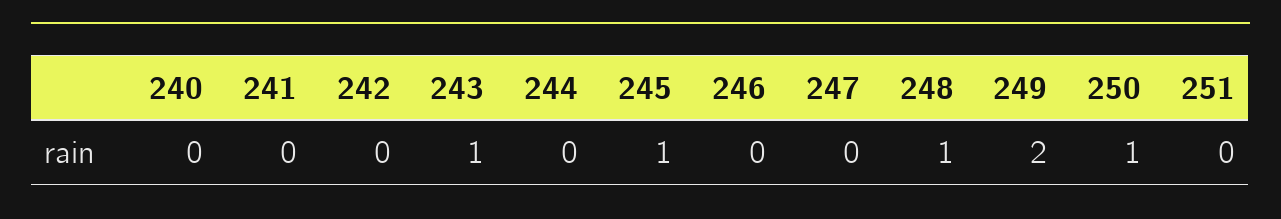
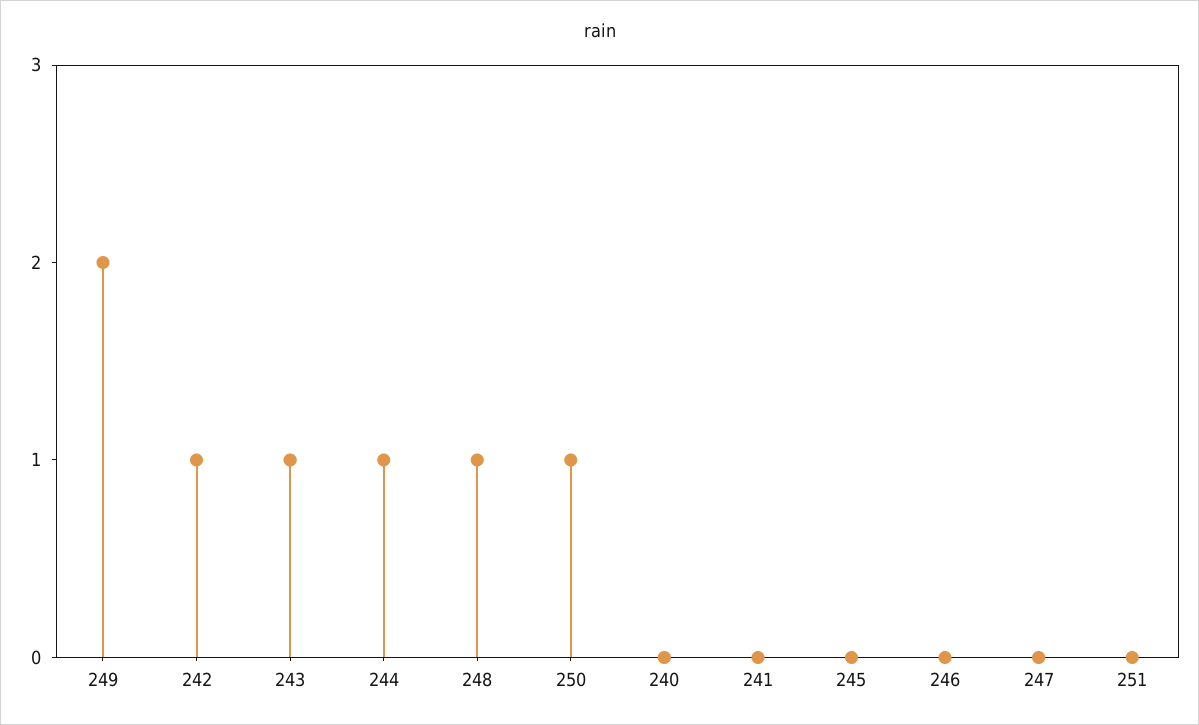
242: 0 -> 1
244: 0 -> 1
245: 1 -> 0

